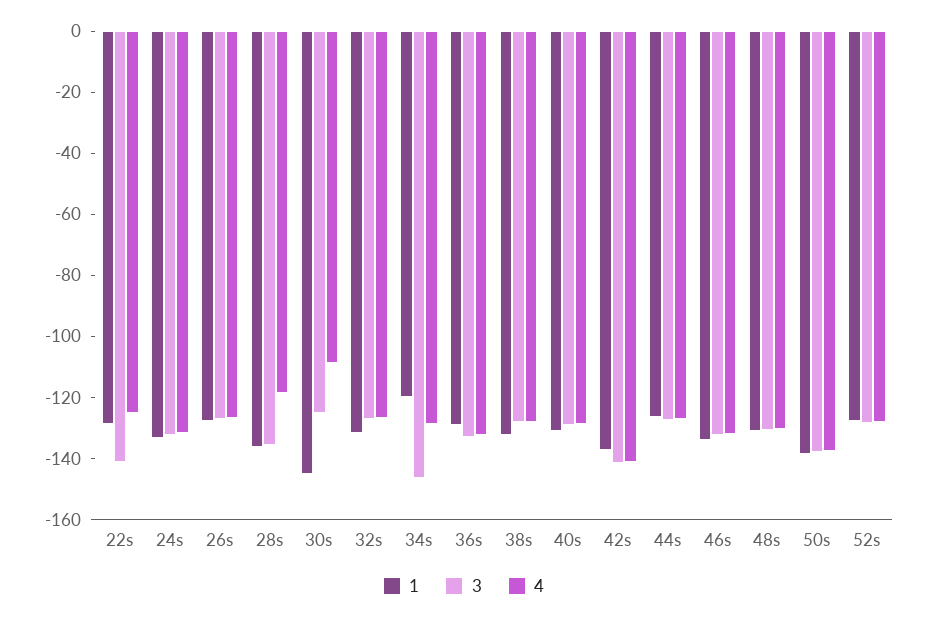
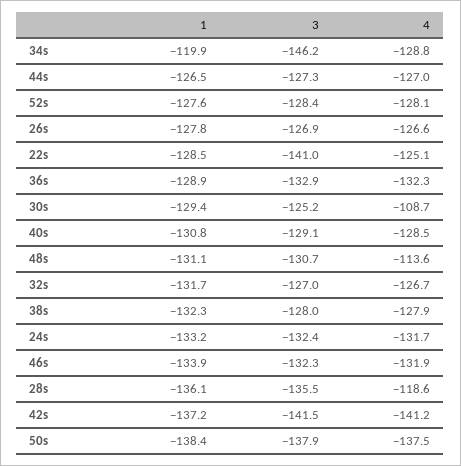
1, 30s: -145 -> -129.4
4, 48s: -130 -> -113.6

